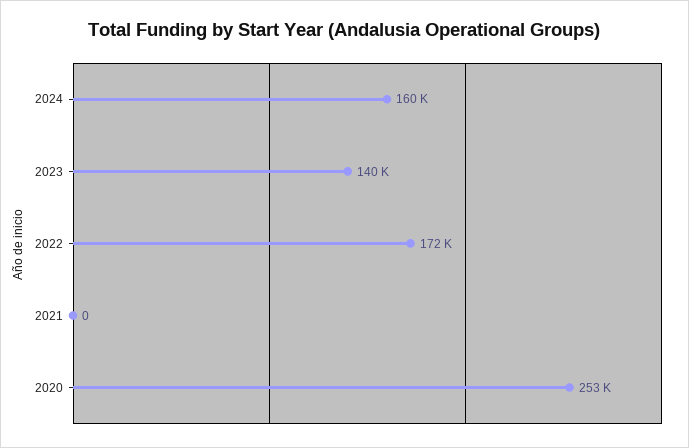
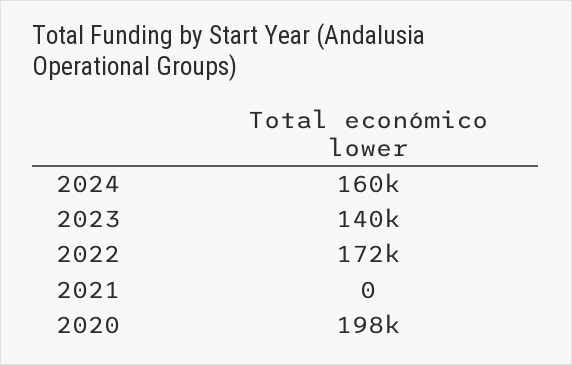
2020: 253000 -> 198000

